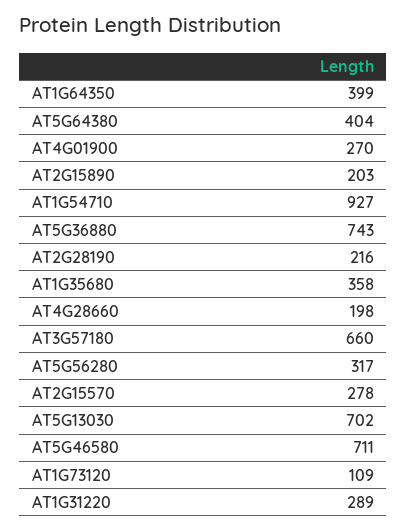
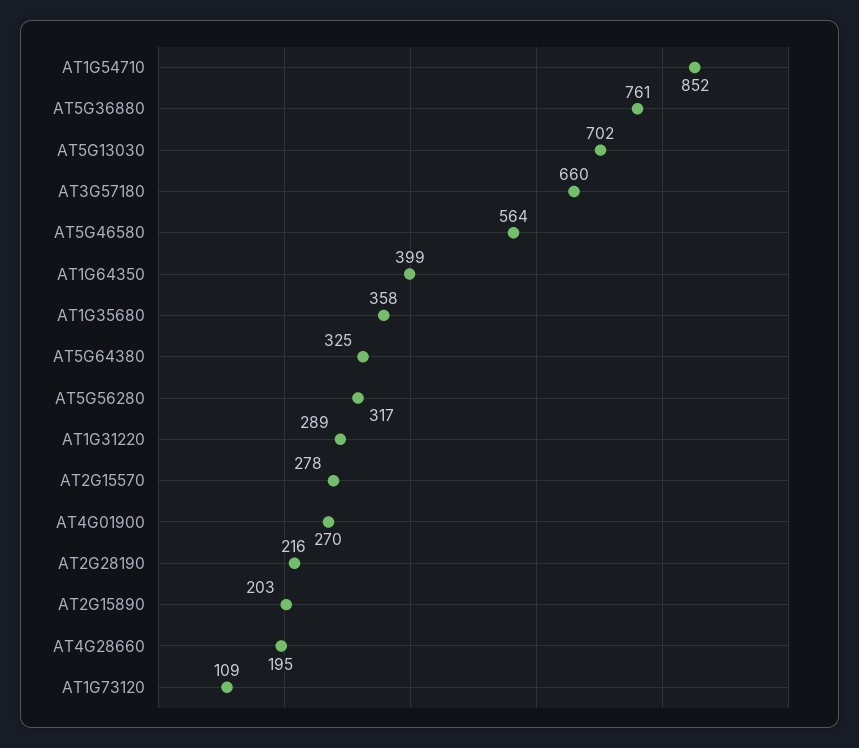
AT5G64380: 404 -> 325
AT1G54710: 927 -> 852
AT5G36880: 743 -> 761
AT4G28660: 198 -> 195
AT5G46580: 711 -> 564

